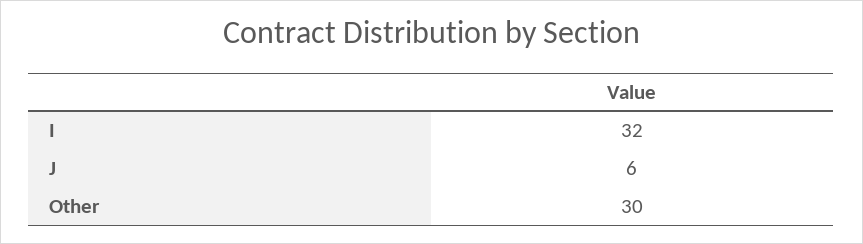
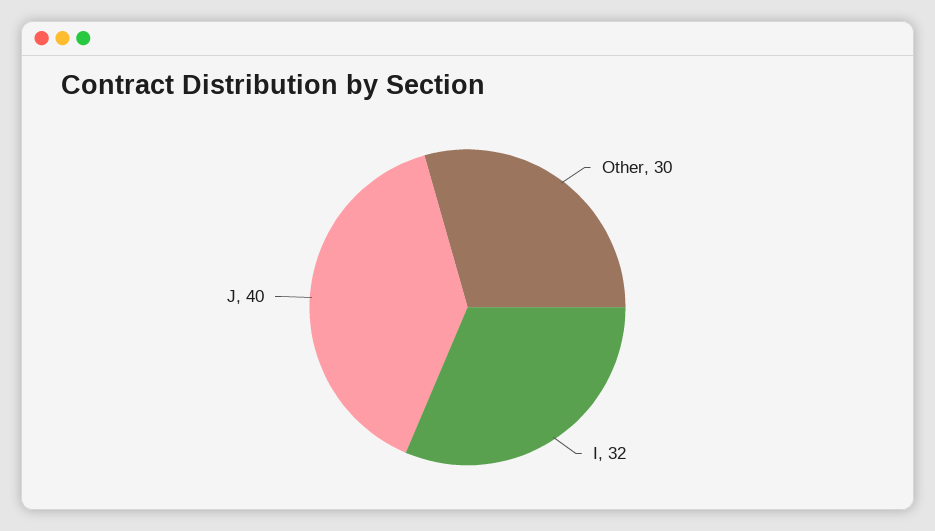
J: 6 -> 40

